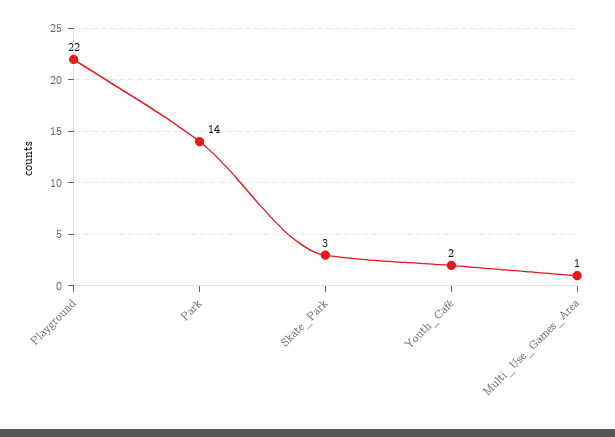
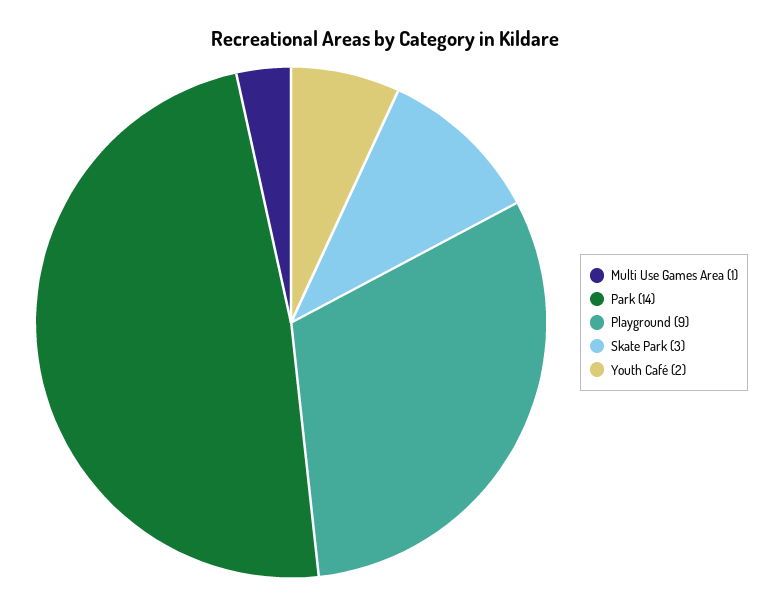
Playground: 22 -> 9

